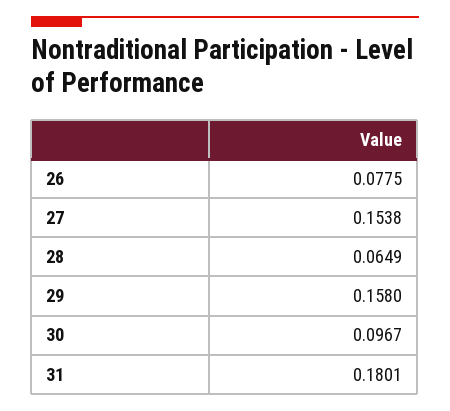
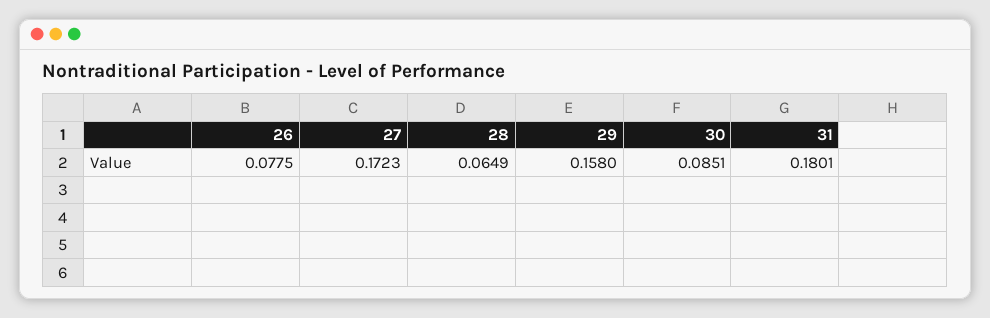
27: 0.1538 -> 0.1723
30: 0.0967 -> 0.0851

